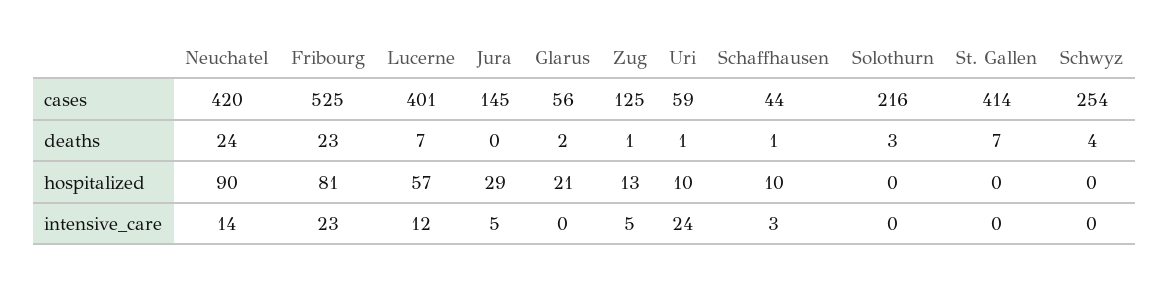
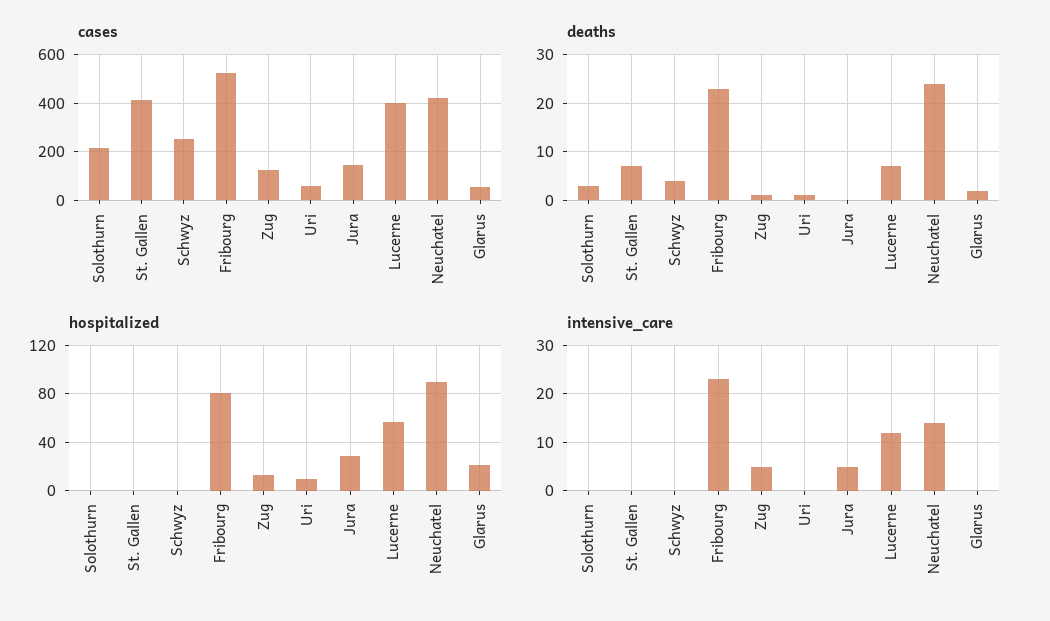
cases, Schaffhausen: 44 -> none
deaths, Schaffhausen: 1 -> none
hospitalized, Schaffhausen: 10 -> none
intensive_care, Uri: 24 -> 0
intensive_care, Schaffhausen: 3 -> none

